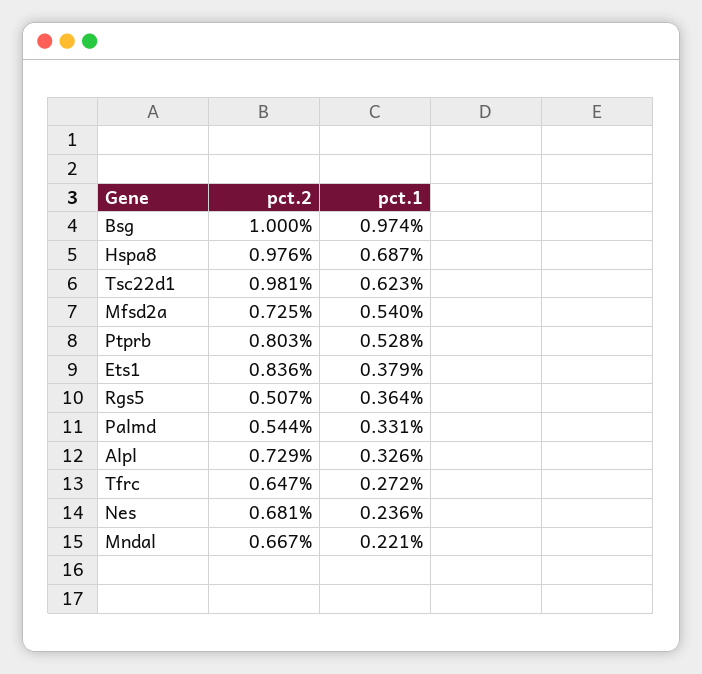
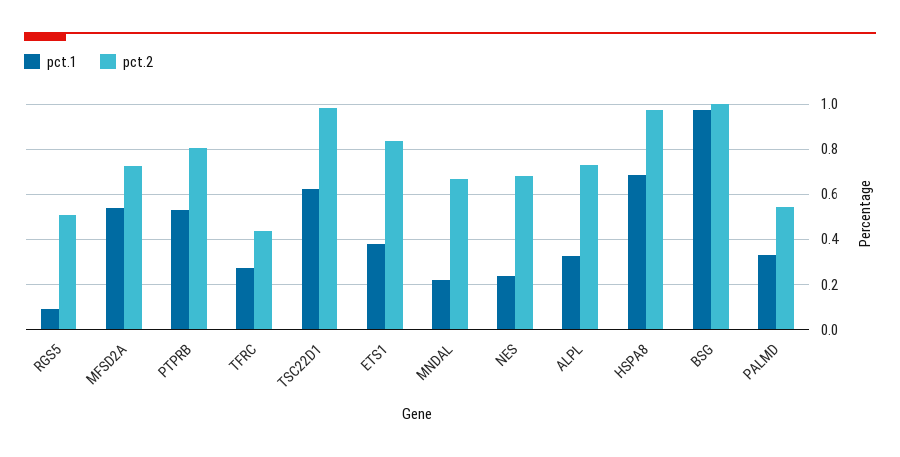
pct.1, Rgs5: 0.364 -> 0.1
pct.2, Tfrc: 0.647 -> 0.45

